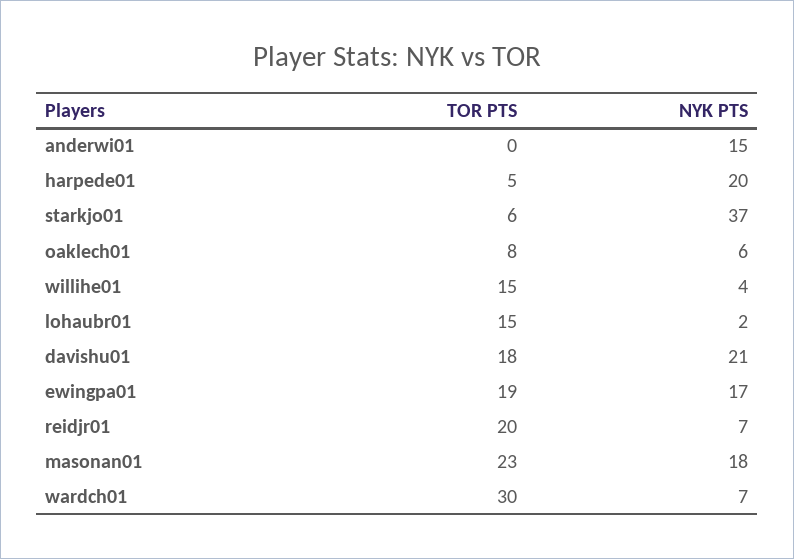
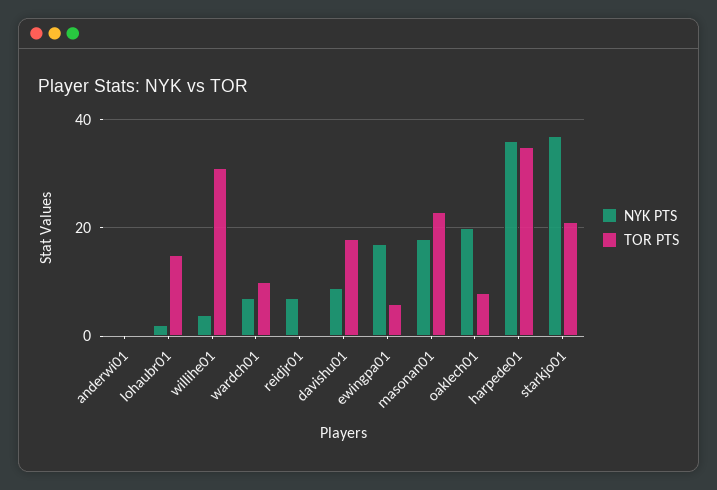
NYK PTS, anderwi01: 15 -> 0
TOR PTS, harpede01: 5 -> 35
NYK PTS, harpede01: 20 -> 35
TOR PTS, starkjo01: 6 -> 20
NYK PTS, oaklech01: 6 -> 20
TOR PTS, willihe01: 15 -> 30
NYK PTS, davishu01: 21 -> 10
TOR PTS, ewingpa01: 19 -> 5
TOR PTS, reidjr01: 20 -> 0
TOR PTS, wardch01: 30 -> 10

